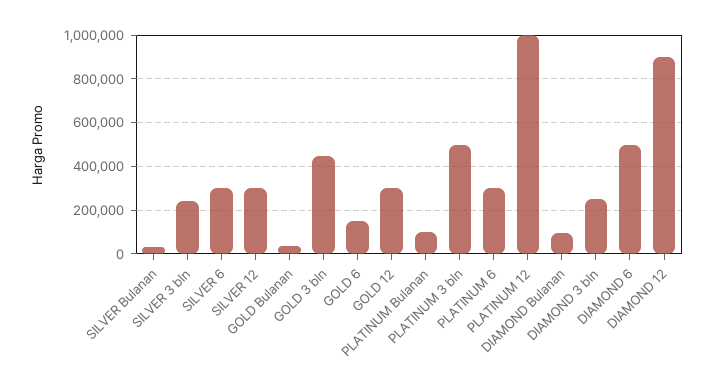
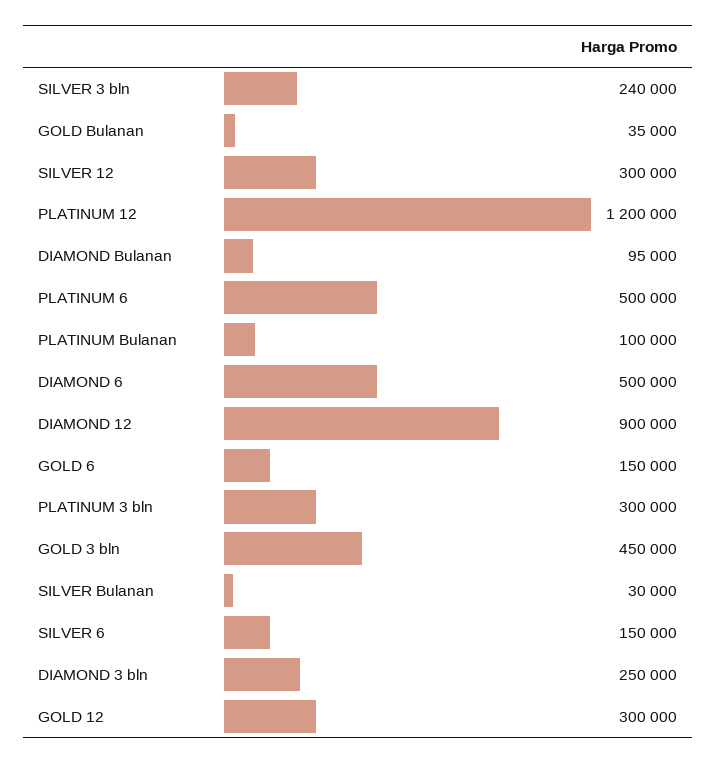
SILVER 6: 300000 -> 150000
PLATINUM 3 bln: 500000 -> 300000
PLATINUM 6: 300000 -> 500000
PLATINUM 12: 1000000 -> 1200000

